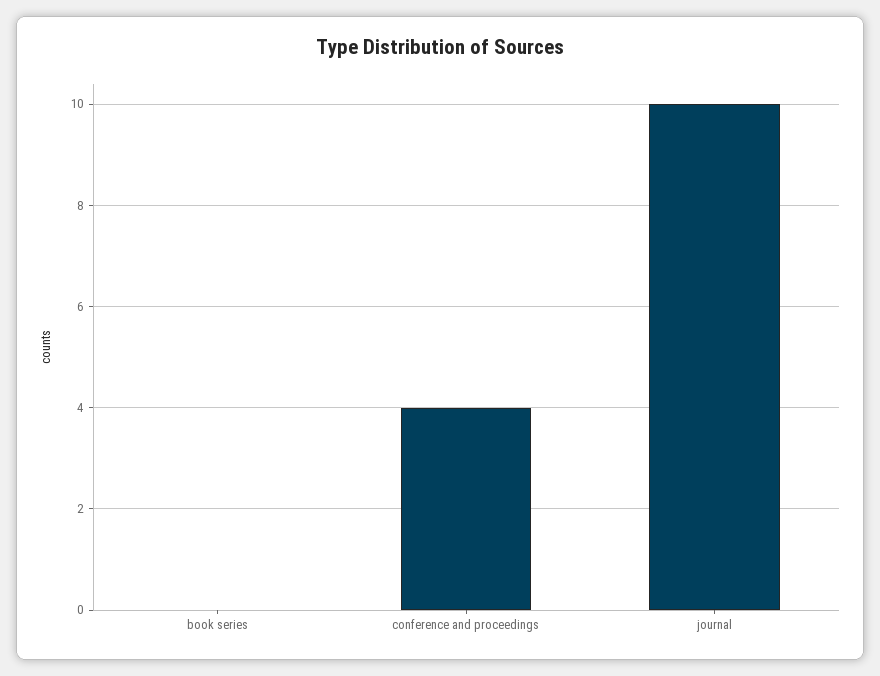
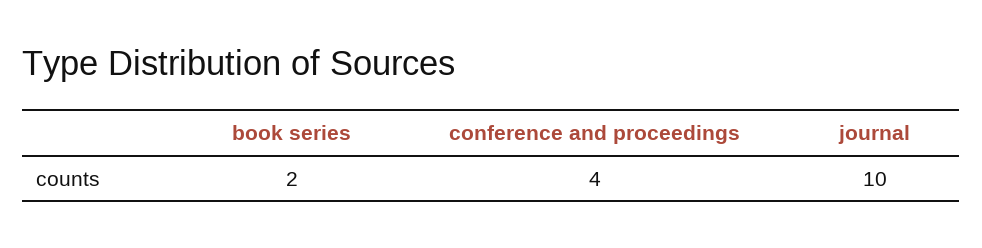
book series: 0 -> 2

